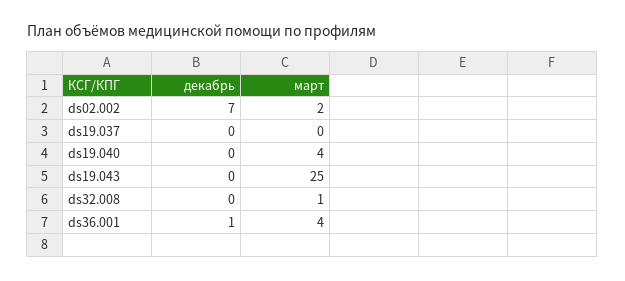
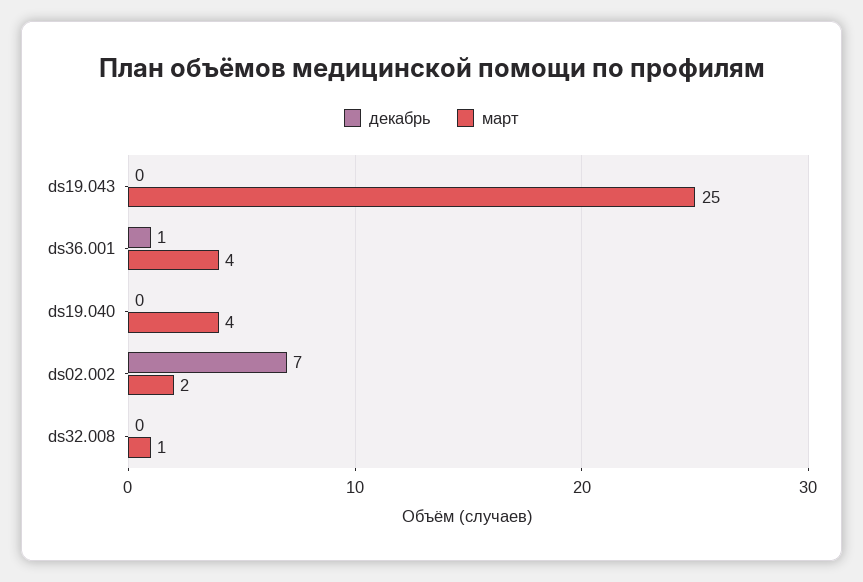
декабрь, ds19.037: 0 -> none
март, ds19.037: 0 -> none

